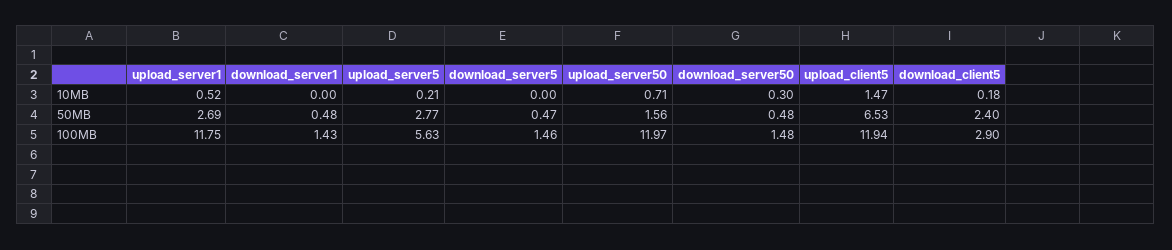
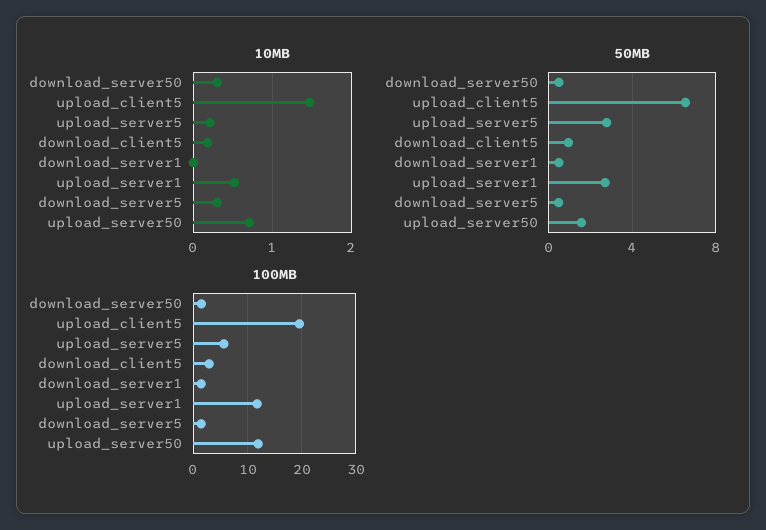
10MB, download_server5: 0 -> 0.3
50MB, download_client5: 2.4 -> 1
100MB, upload_client5: 11.94 -> 20

